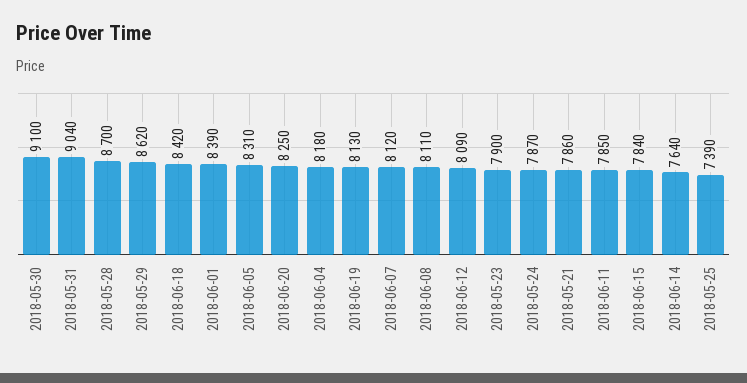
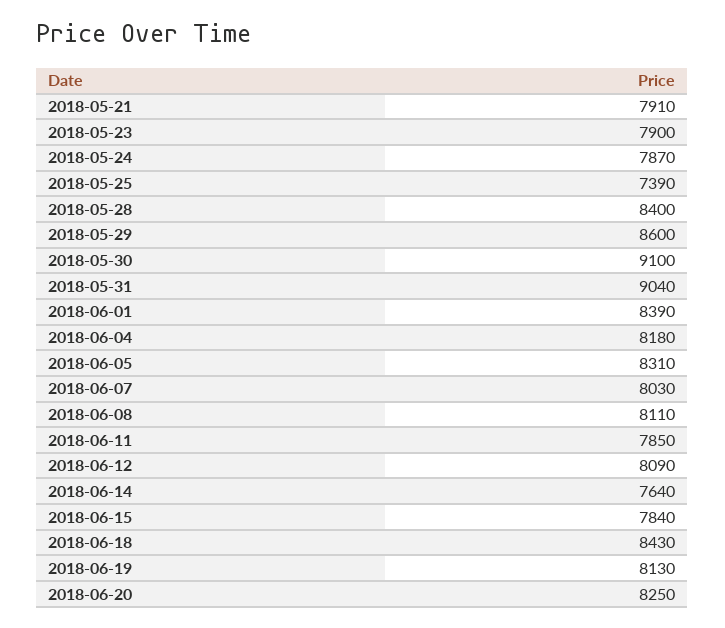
2018-05-28: 8700 -> 8400
2018-05-29: 8620 -> 8600
2018-06-18: 8420 -> 8430
2018-06-07: 8120 -> 8030
2018-05-21: 7860 -> 7910

